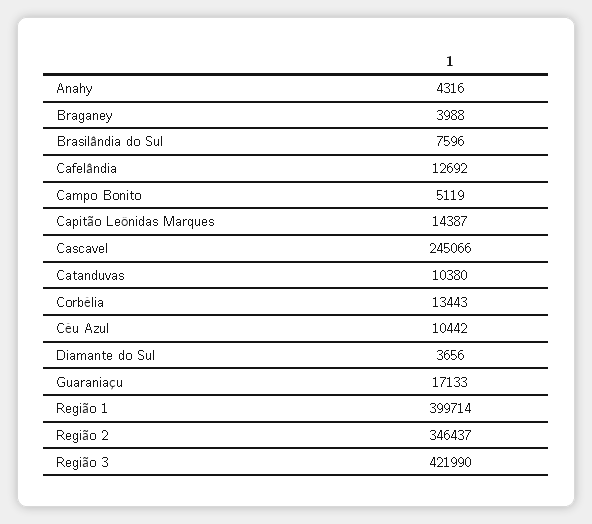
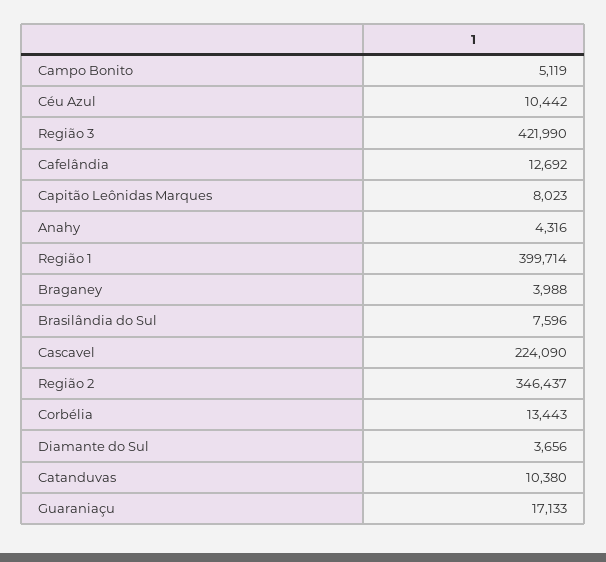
Capitão Leônidas Marques: 14387 -> 8023
Cascavel: 245066 -> 224090

